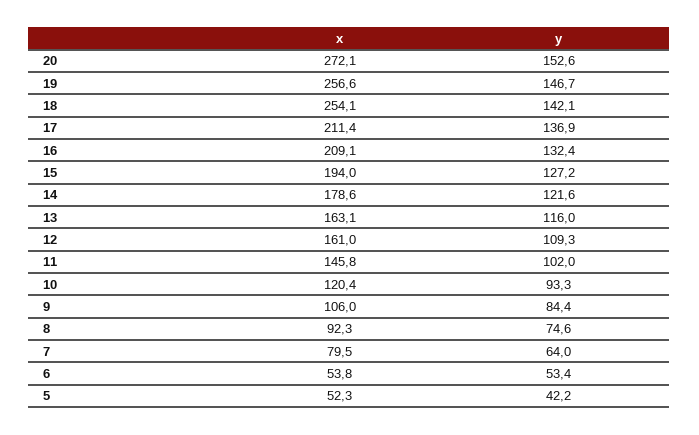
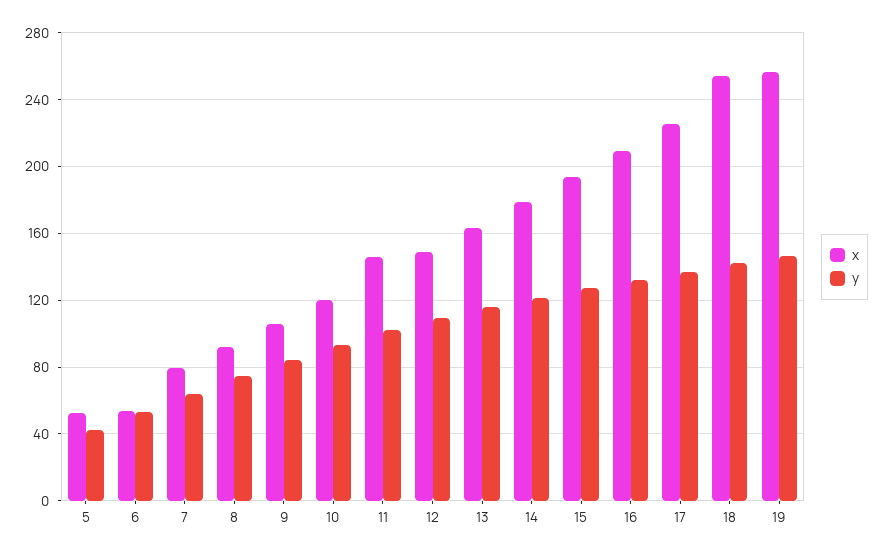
x, 20: 272.1 -> none
y, 20: 152.6 -> none
x, 17: 211.4 -> 225
x, 12: 161 -> 150

